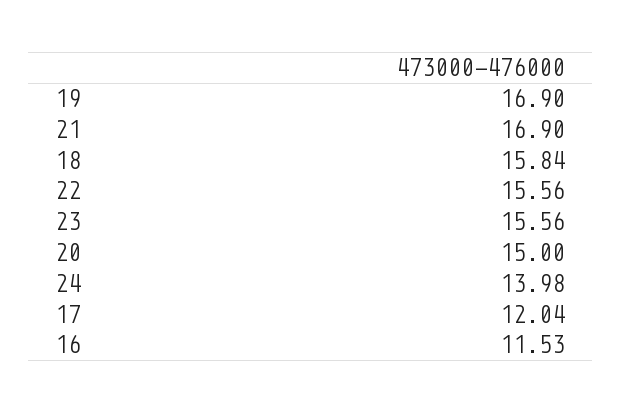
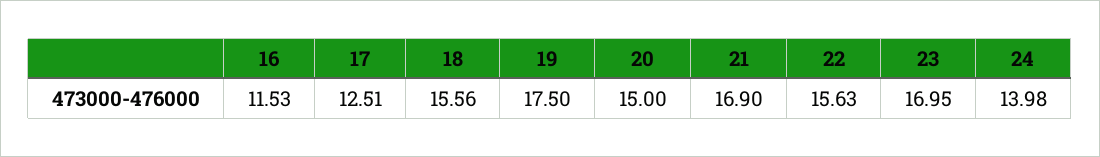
19: 16.9 -> 17.5
18: 15.84 -> 15.56
22: 15.56 -> 15.63
23: 15.56 -> 16.95
17: 12.04 -> 12.51

